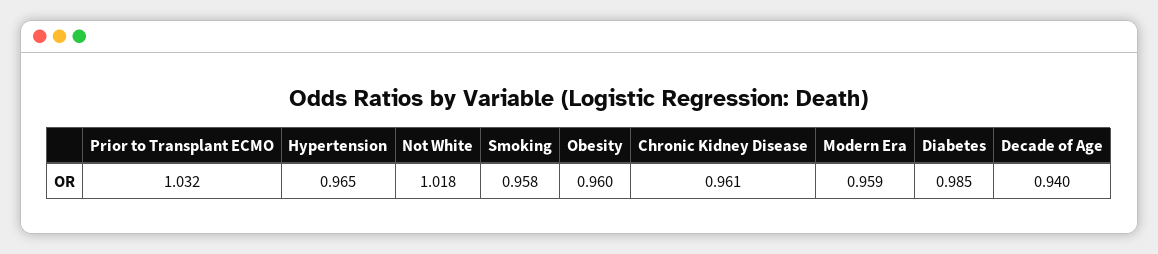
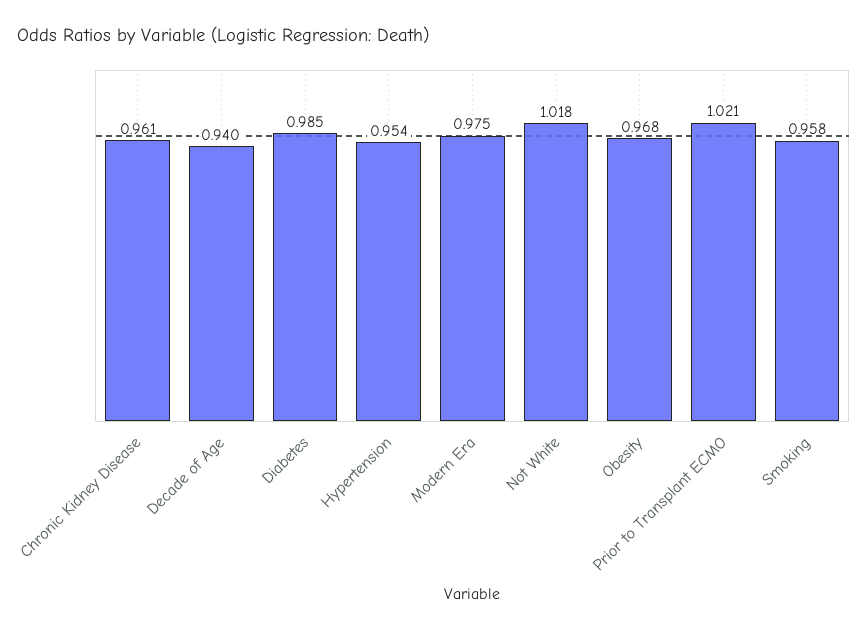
Prior to Transplant ECMO: 1.032 -> 1.021
Hypertension: 0.965 -> 0.954
Obesity: 0.96 -> 0.968
Modern Era: 0.959 -> 0.975

